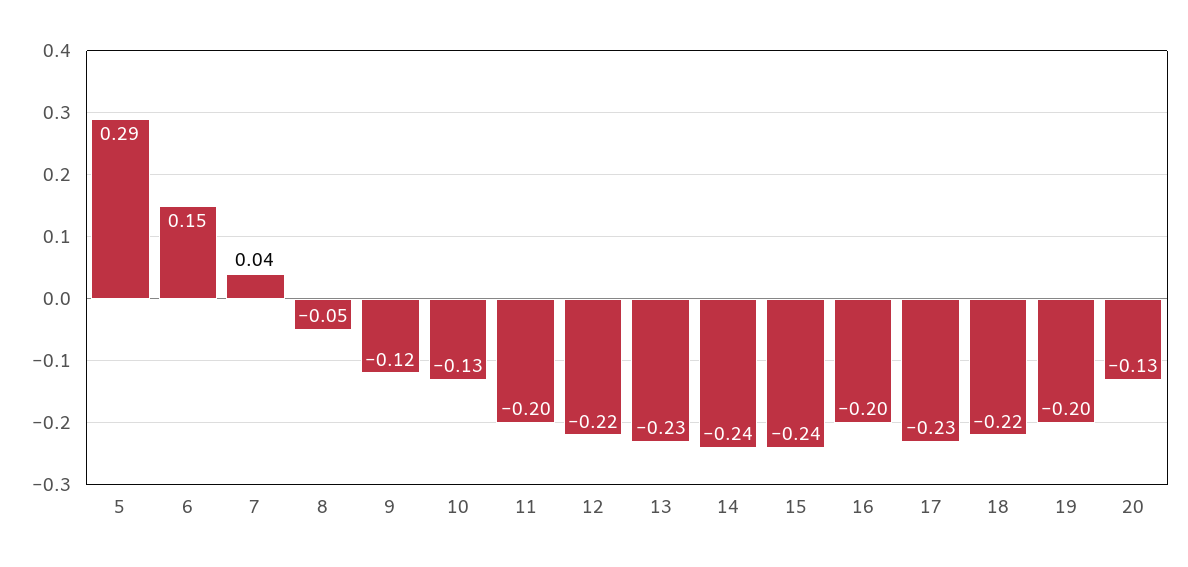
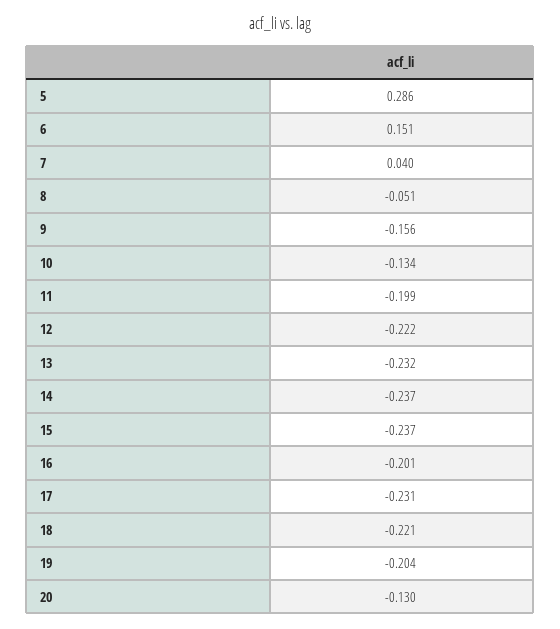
9: -0.12 -> -0.156

